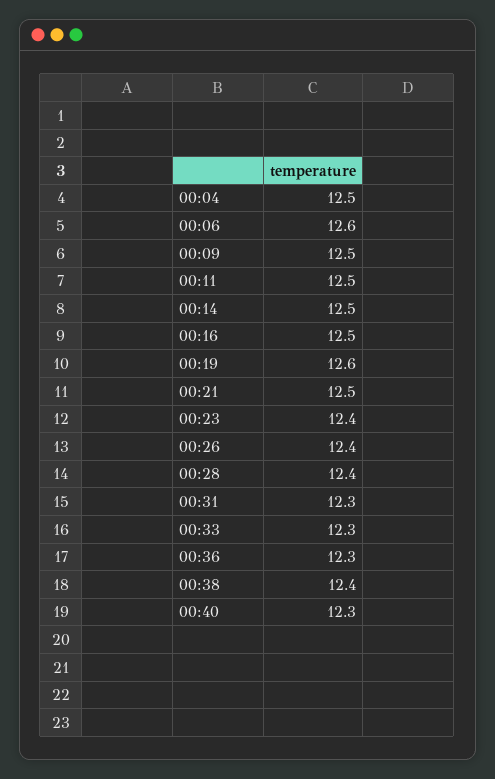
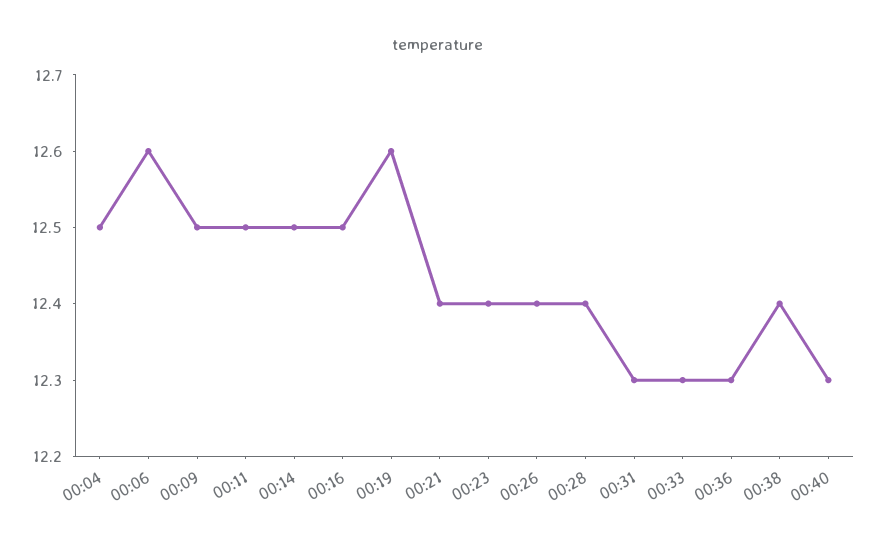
00:21: 12.5 -> 12.4

